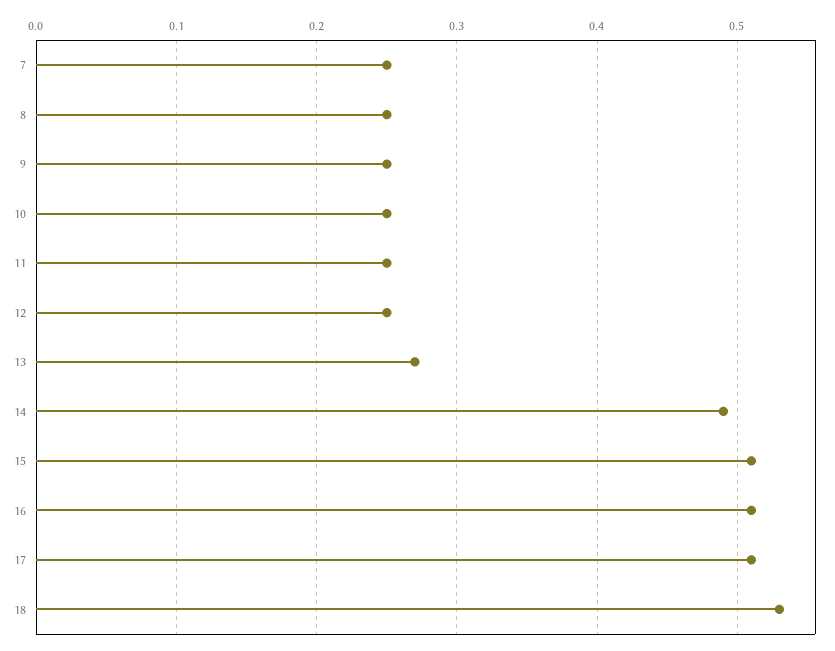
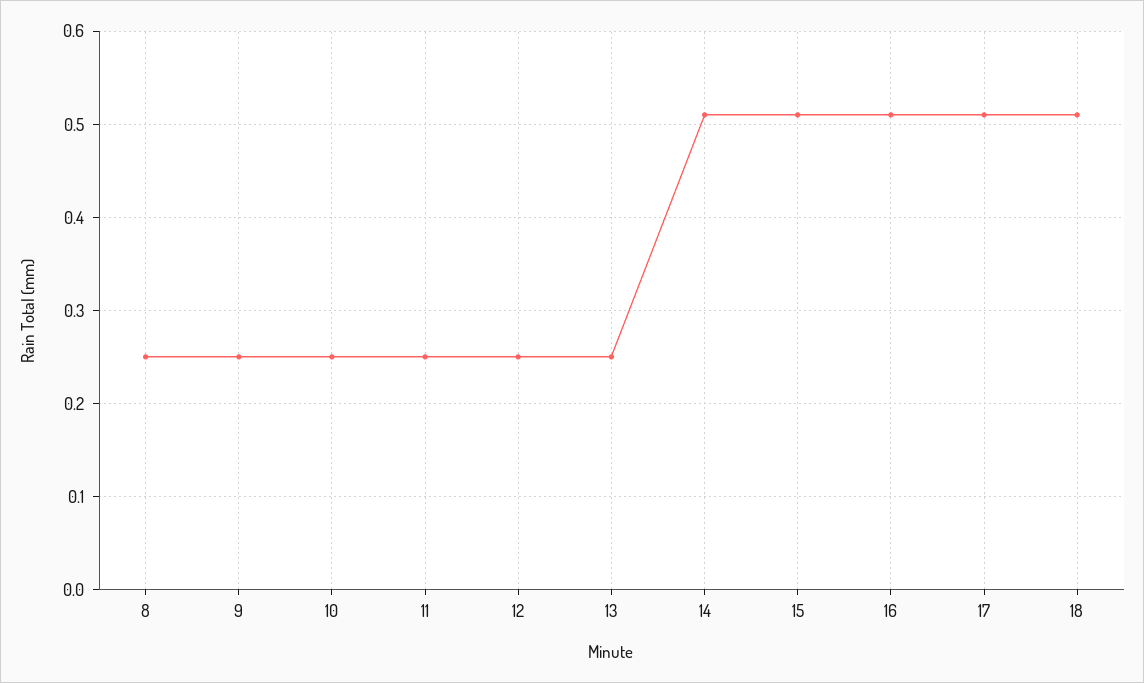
7: 0.25 -> none
13: 0.27 -> 0.25
14: 0.49 -> 0.51
18: 0.53 -> 0.51

